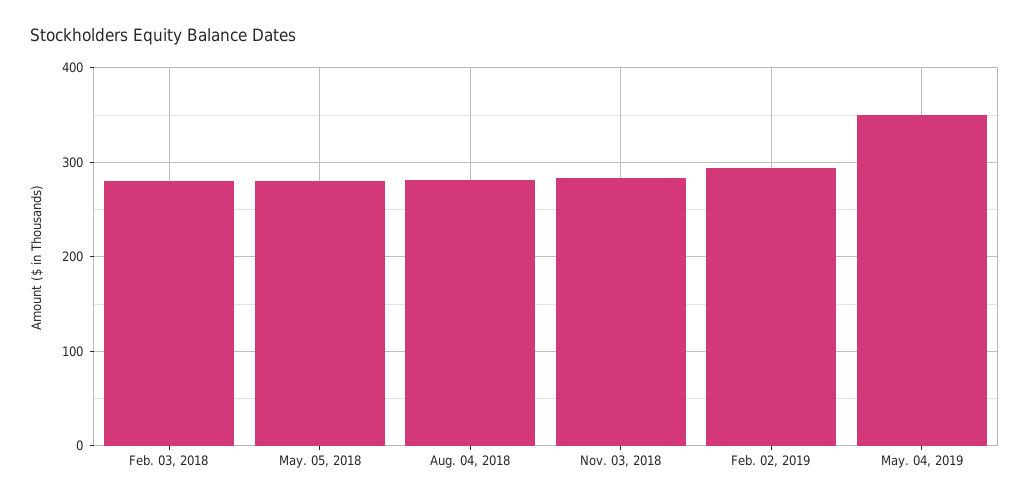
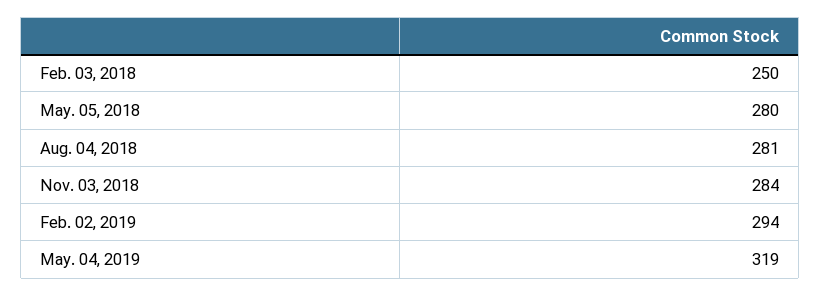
Feb. 03, 2018: 280 -> 250
May. 04, 2019: 350 -> 319

